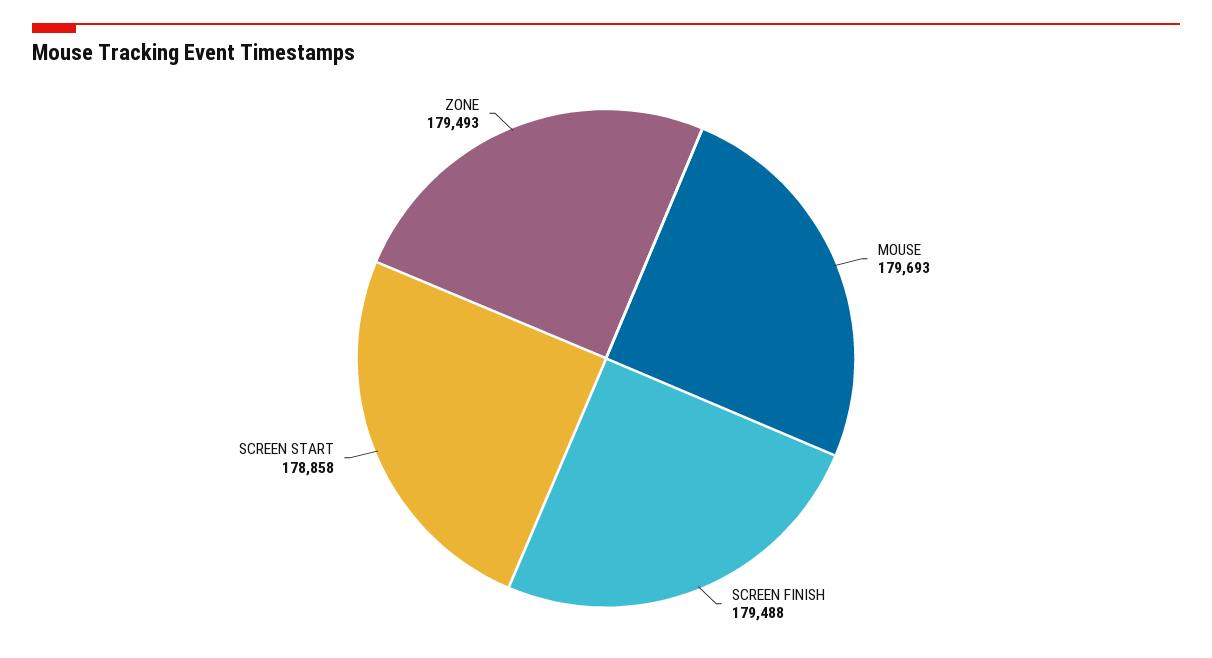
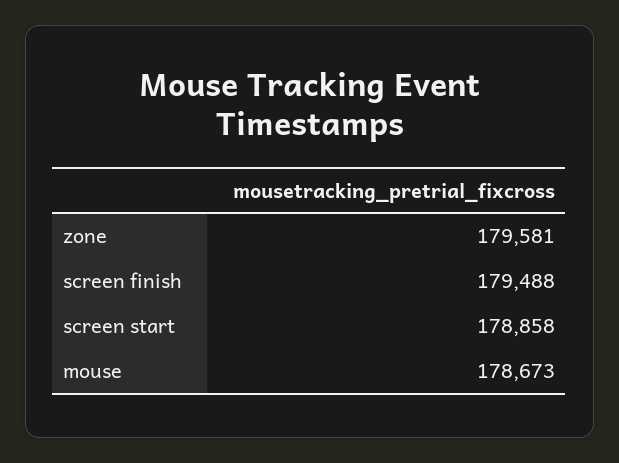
MOUSE: 179693 -> 178673
ZONE: 179493 -> 179581

